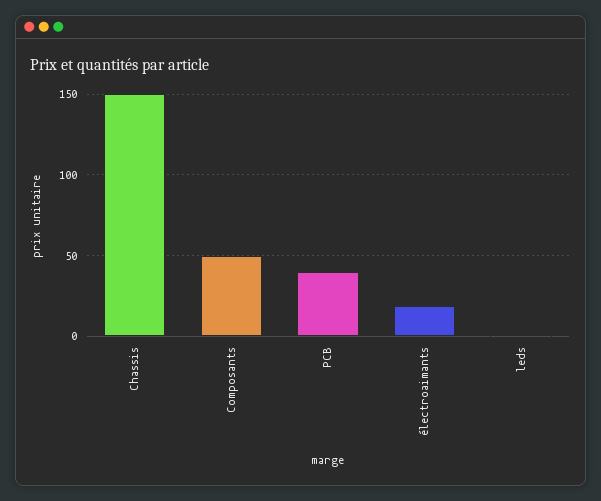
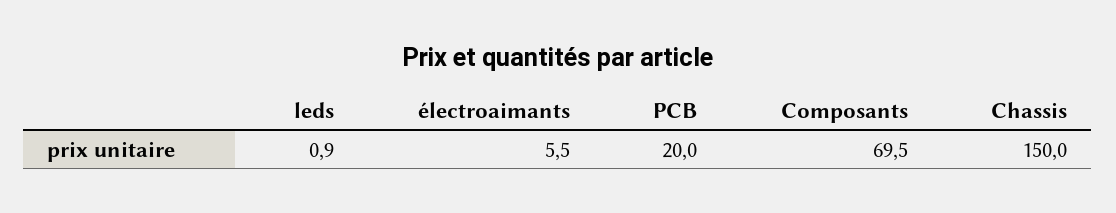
Composants: 50 -> 69.5
PCB: 40 -> 20
électroaimants: 20 -> 5.5

